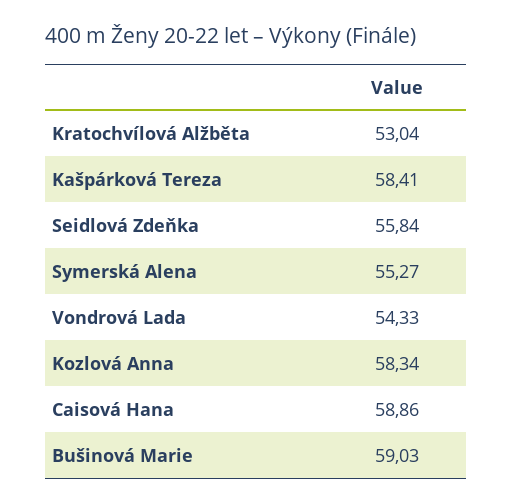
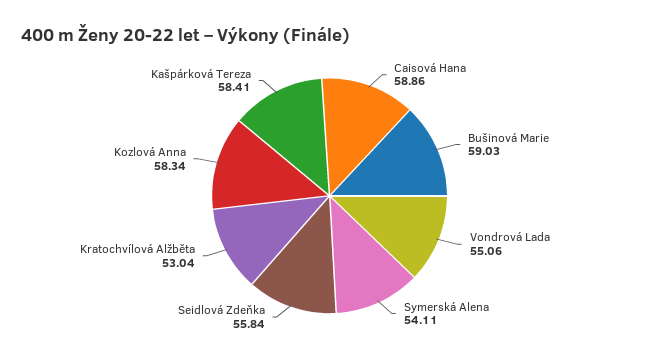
Symerská Alena: 55.27 -> 54.11
Vondrová Lada: 54.33 -> 55.06

